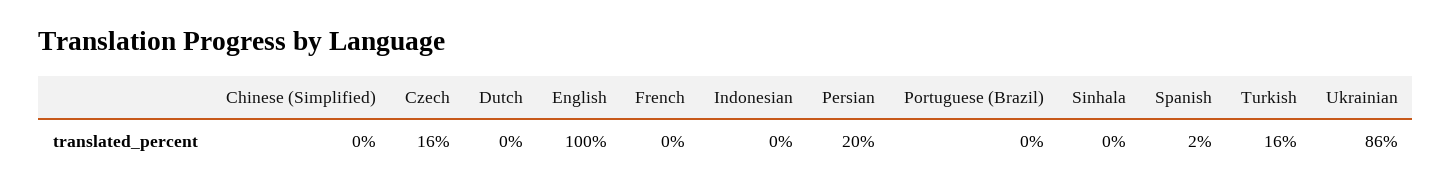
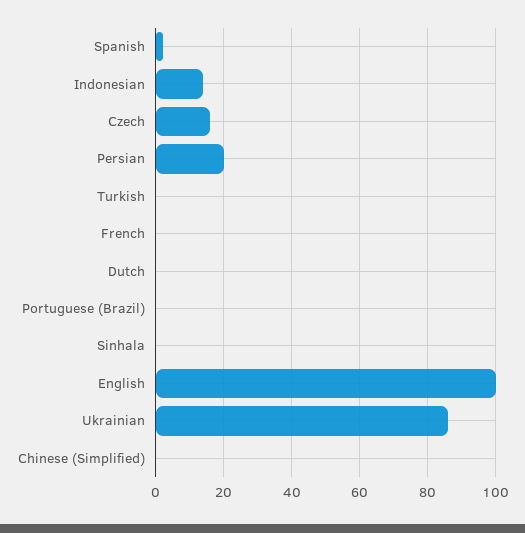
Indonesian: 0 -> 15
Turkish: 16 -> 0

